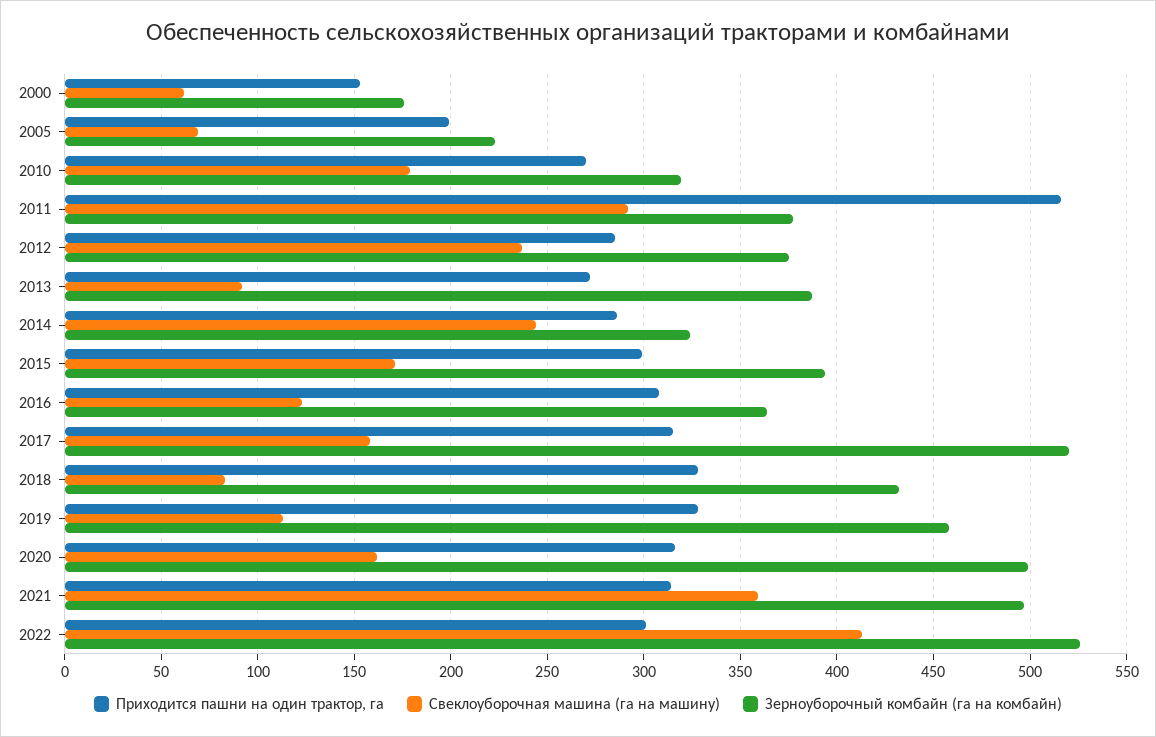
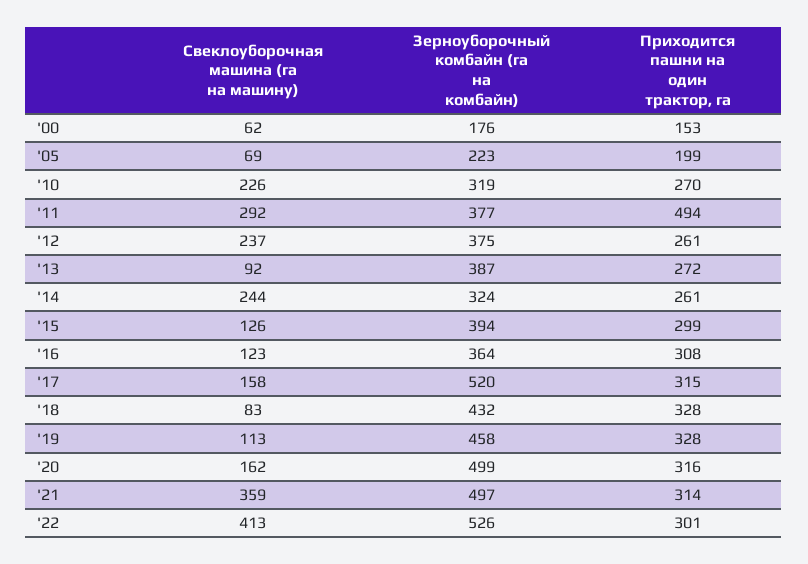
Свеклоуборочная машина (га на машину), 2010: 180 -> 226
Приходится пашни на один трактор, га, 2011: 515 -> 494
Приходится пашни на один трактор, га, 2012: 285 -> 261
Приходится пашни на один трактор, га, 2014: 285 -> 261
Свеклоуборочная машина (га на машину), 2015: 170 -> 126

